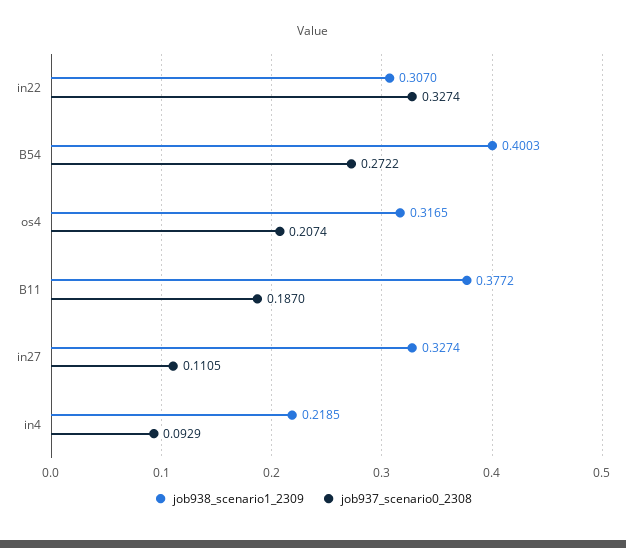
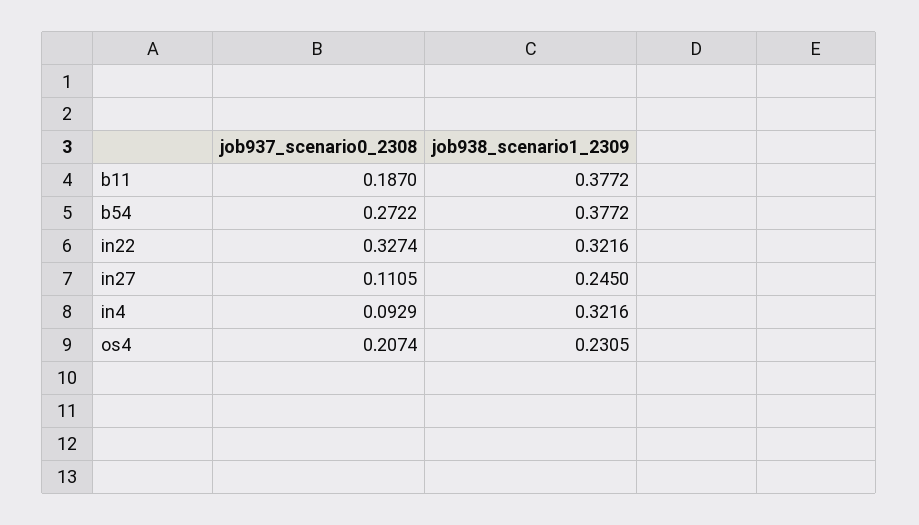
job938_scenario1_2309, in22: 0.307 -> 0.3216
job938_scenario1_2309, B54: 0.4003 -> 0.3772
job938_scenario1_2309, os4: 0.3165 -> 0.2305
job938_scenario1_2309, in27: 0.3274 -> 0.245
job938_scenario1_2309, in4: 0.2185 -> 0.3216

